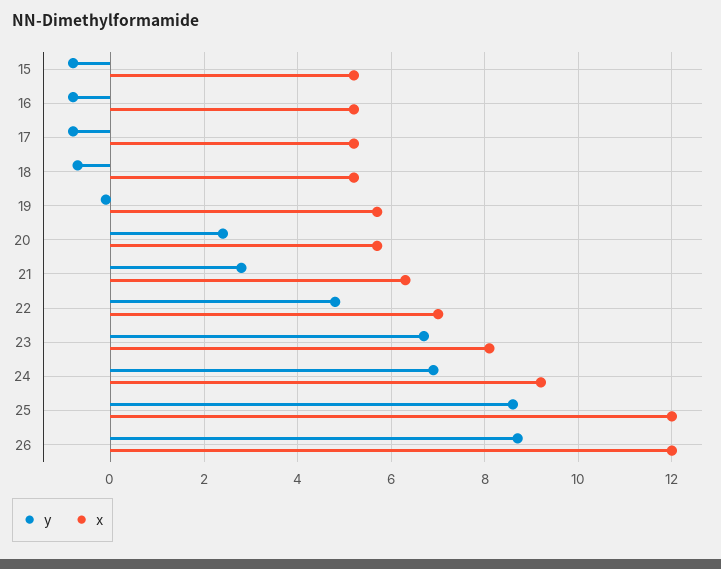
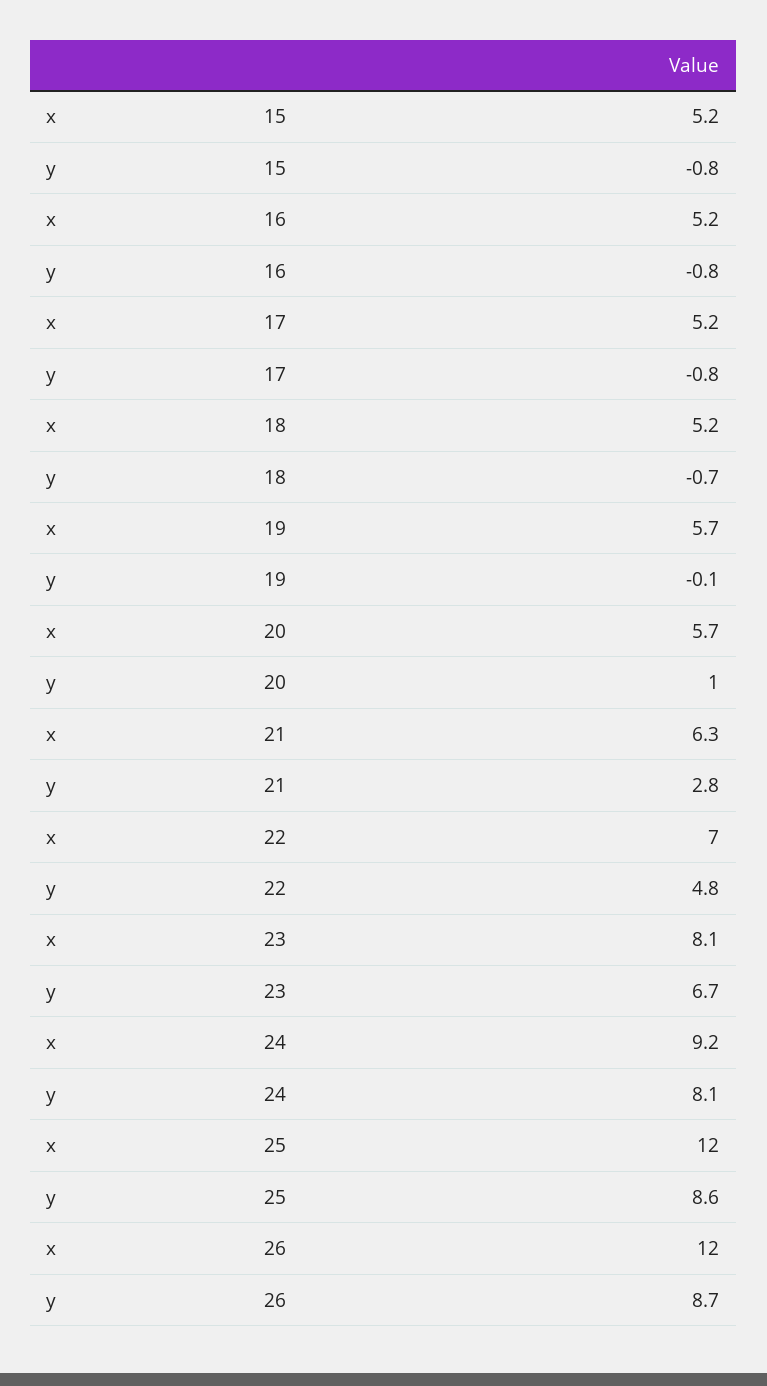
y, 20: 2.5 -> 1
y, 24: 7 -> 8.1

